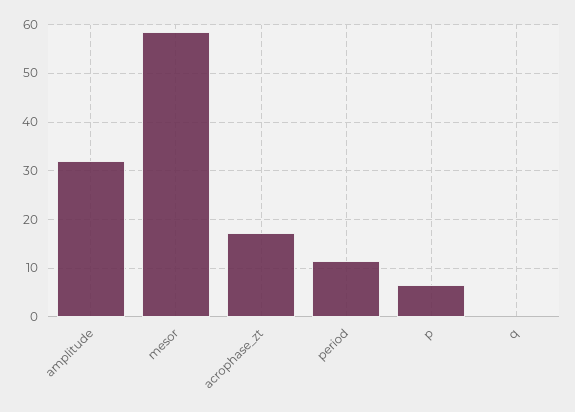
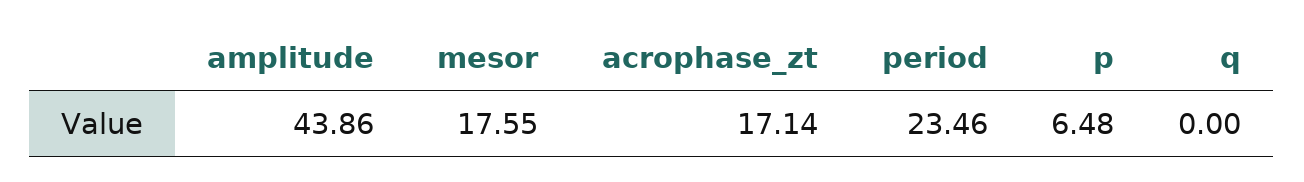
amplitude: 32 -> 43.86
mesor: 58 -> 17.55
period: 12 -> 23.46

